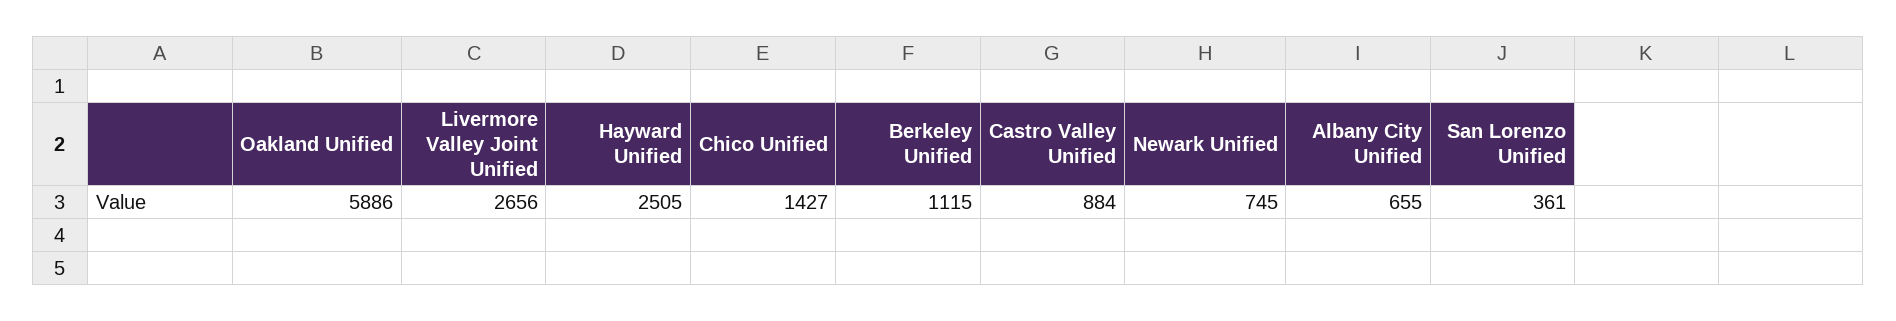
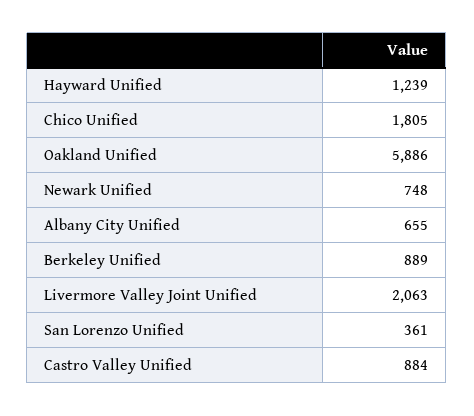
Livermore Valley Joint Unified: 2656 -> 2063
Hayward Unified: 2505 -> 1239
Chico Unified: 1427 -> 1805
Berkeley Unified: 1115 -> 889
Newark Unified: 745 -> 748

